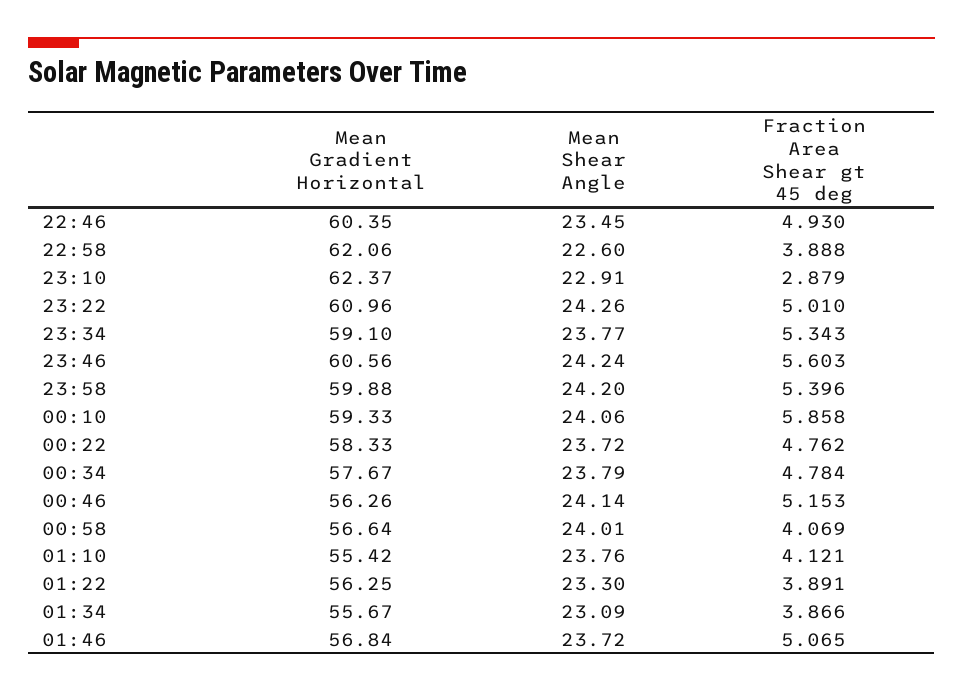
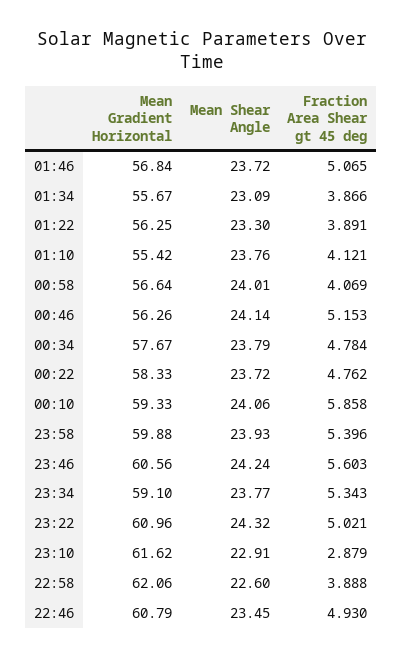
Mean Gradient Horizontal, 22:46: 60.35 -> 60.79
Mean Gradient Horizontal, 23:10: 62.37 -> 61.62
Mean Shear Angle, 23:22: 24.26 -> 24.32
Fraction Area Shear gt 45 deg, 23:22: 5.01 -> 5.021
Mean Shear Angle, 23:58: 24.2 -> 23.93

